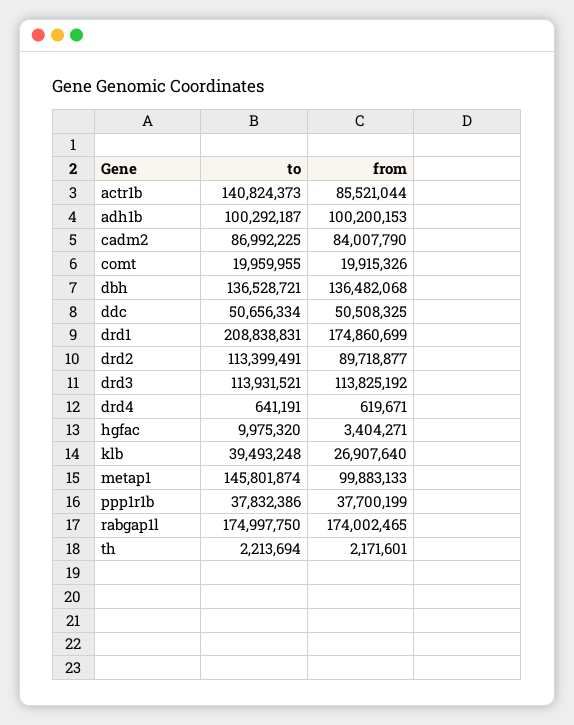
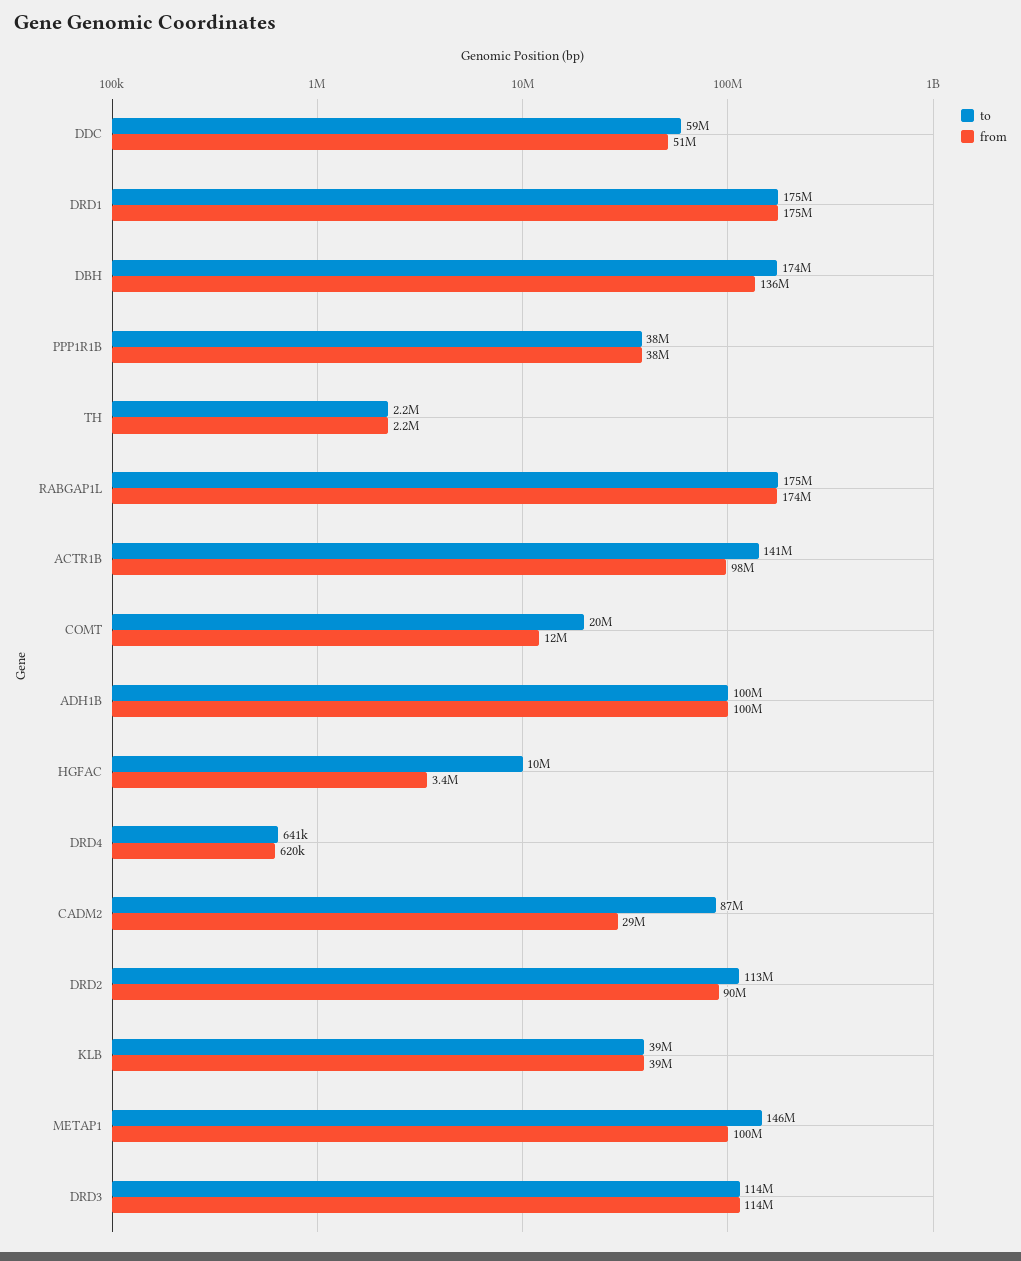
from, actr1b: 85521044 -> 98000000
from, cadm2: 84007790 -> 29000000
from, comt: 19915326 -> 12000000
to, dbh: 136528721 -> 174000000
to, ddc: 50656334 -> 59000000
to, drd1: 208838831 -> 175000000
from, klb: 26907640 -> 39000000

